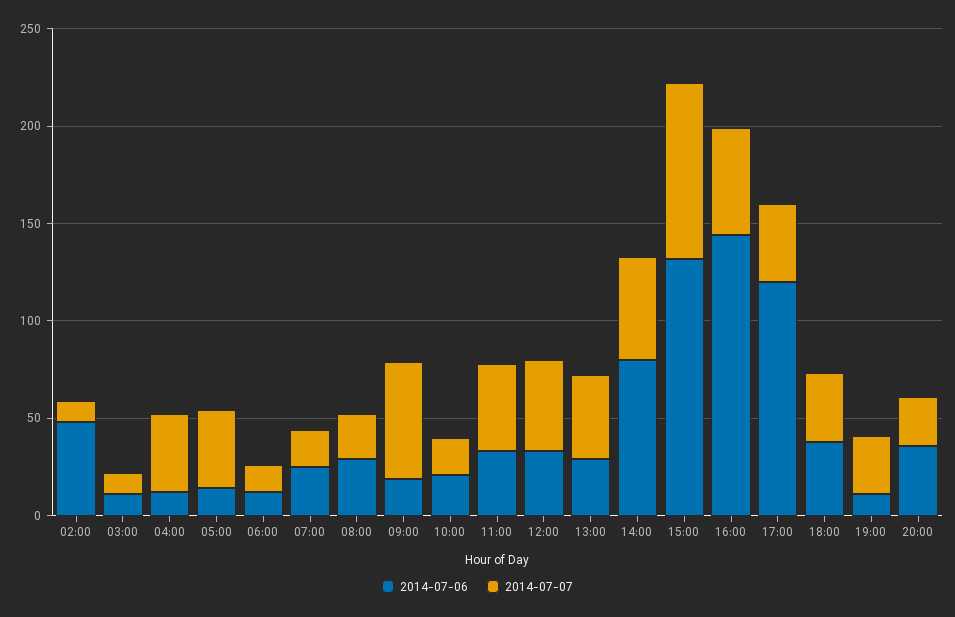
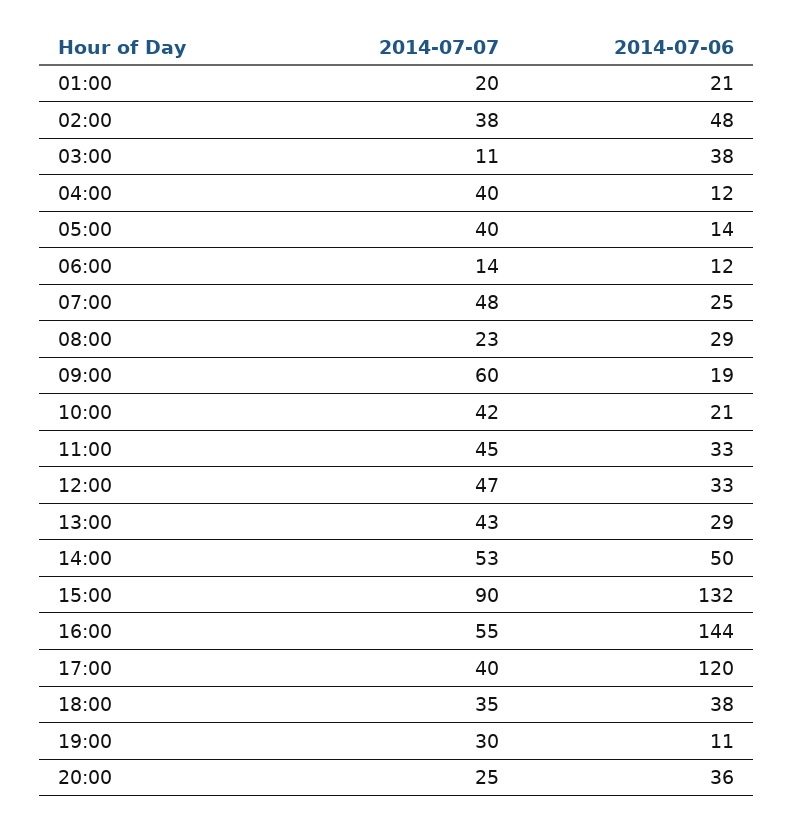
2014-07-07, 02:00: 10 -> 38
2014-07-06, 03:00: 10 -> 38
2014-07-07, 07:00: 20 -> 48
2014-07-07, 10:00: 20 -> 42
2014-07-06, 14:00: 80 -> 50
2014-07-07, 01:00: none -> 20
2014-07-06, 01:00: none -> 21

